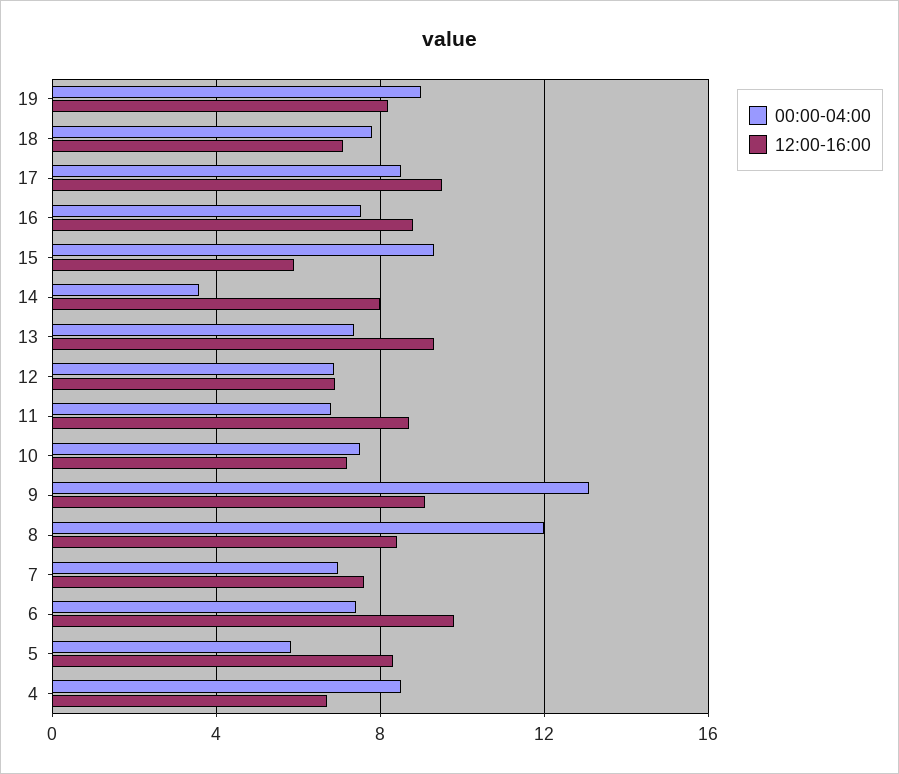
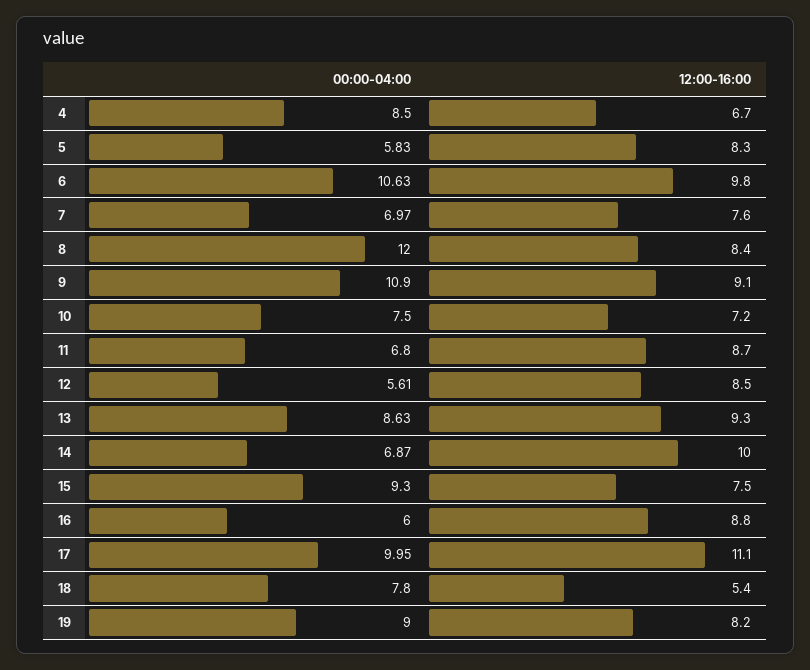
12:00-16:00, 18: 7 -> 5.4
00:00-04:00, 17: 8.5 -> 9.95
12:00-16:00, 17: 9.5 -> 11.1
00:00-04:00, 16: 7.5 -> 6
12:00-16:00, 15: 6 -> 7.5
00:00-04:00, 14: 3.5 -> 6.87
12:00-16:00, 14: 8 -> 10
00:00-04:00, 13: 7.5 -> 8.63
00:00-04:00, 12: 7 -> 5.61
12:00-16:00, 12: 7 -> 8.5
00:00-04:00, 9: 13 -> 10.9
00:00-04:00, 6: 7.5 -> 10.63

